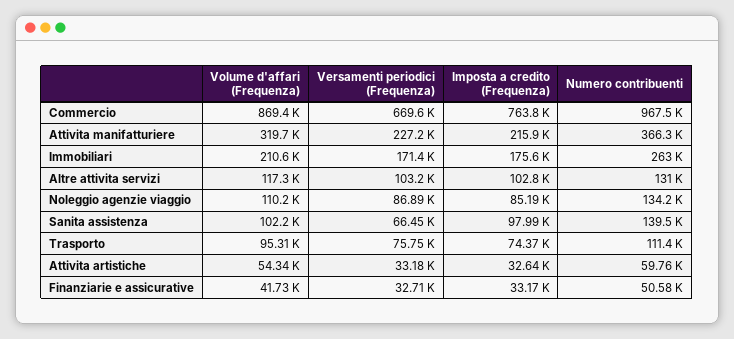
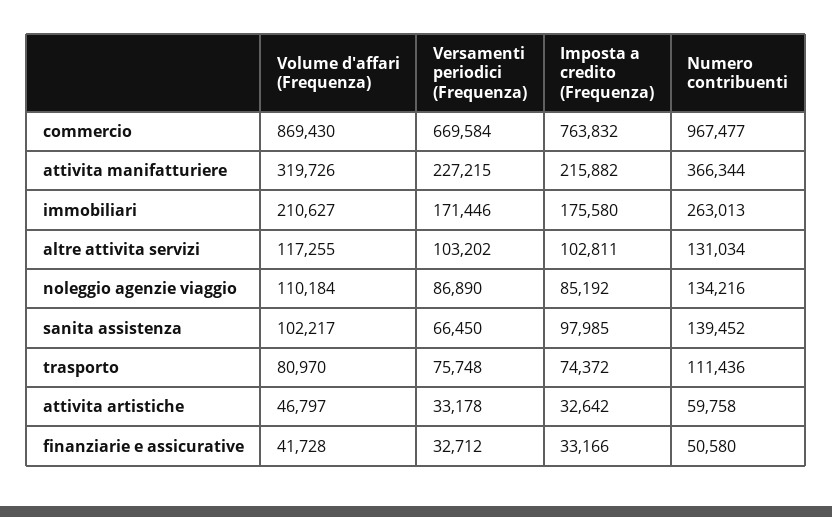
Volume d'affari (Frequenza), Trasporto: 95310 -> 80970
Volume d'affari (Frequenza), Attivita artistiche: 54340 -> 46797

